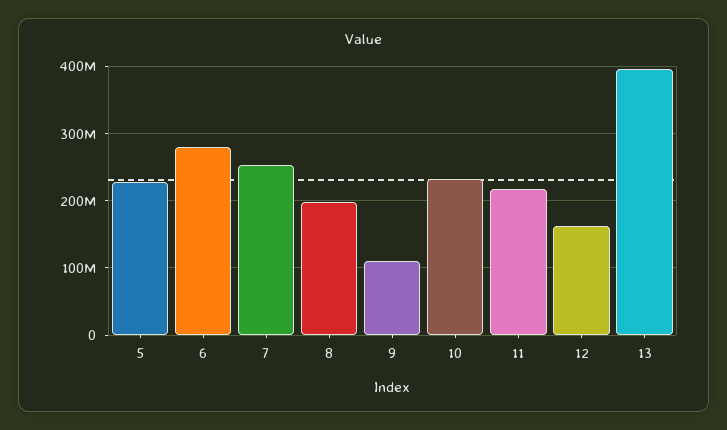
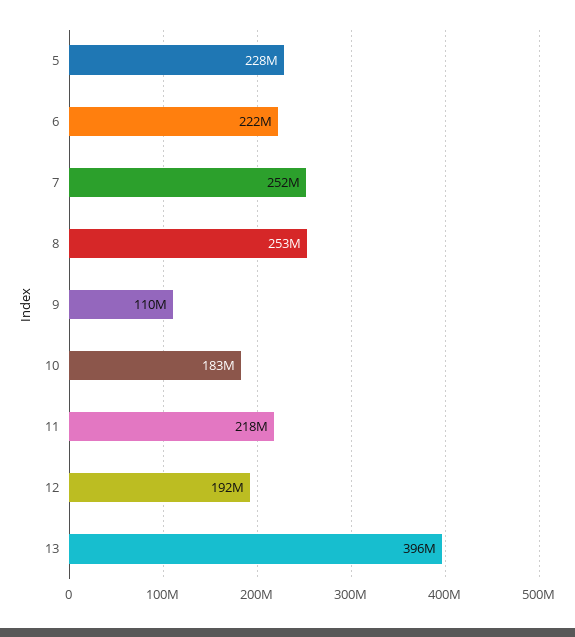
6: 280000000 -> 222000000
8: 200000000 -> 253000000
10: 230000000 -> 183000000
12: 160000000 -> 192000000

